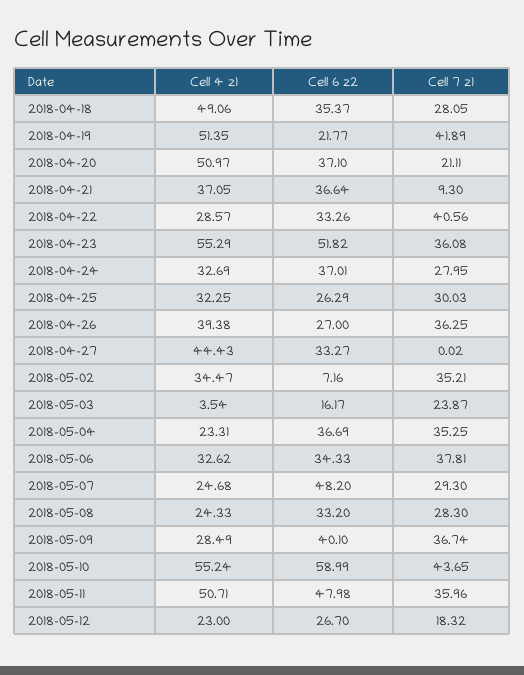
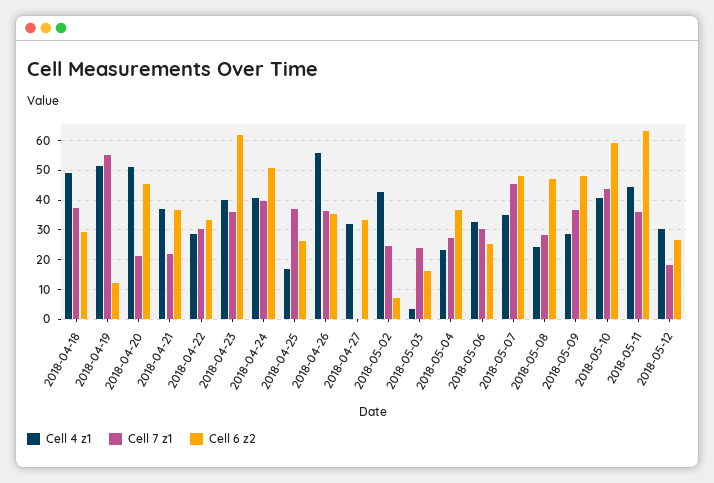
Cell 6 z2, 2018-04-18: 35.37 -> 30
Cell 7 z1, 2018-04-18: 28.05 -> 37.5
Cell 6 z2, 2018-04-19: 21.77 -> 12.5
Cell 7 z1, 2018-04-19: 41.89 -> 55
Cell 6 z2, 2018-04-20: 37.1 -> 45
Cell 7 z1, 2018-04-21: 9.3 -> 22.5
Cell 7 z1, 2018-04-22: 40.56 -> 30
Cell 4 z1, 2018-04-23: 55.29 -> 40
Cell 6 z2, 2018-04-23: 51.82 -> 62.5
Cell 4 z1, 2018-04-24: 32.69 -> 40
Cell 6 z2, 2018-04-24: 37.01 -> 50
Cell 7 z1, 2018-04-24: 27.95 -> 40
Cell 4 z1, 2018-04-25: 32.25 -> 17.5
Cell 7 z1, 2018-04-25: 30.03 -> 37.5
Cell 4 z1, 2018-04-26: 39.38 -> 55
Cell 6 z2, 2018-04-26: 27 -> 35
Cell 4 z1, 2018-04-27: 44.43 -> 32.5
Cell 4 z1, 2018-05-02: 34.47 -> 42.5
Cell 7 z1, 2018-05-02: 35.21 -> 25
Cell 7 z1, 2018-05-04: 35.25 -> 27.5
Cell 6 z2, 2018-05-06: 34.33 -> 25
Cell 7 z1, 2018-05-06: 37.81 -> 30
Cell 4 z1, 2018-05-07: 24.68 -> 35
Cell 7 z1, 2018-05-07: 29.3 -> 45
Cell 6 z2, 2018-05-08: 33.2 -> 47.5
Cell 6 z2, 2018-05-09: 40.1 -> 47.5
Cell 4 z1, 2018-05-10: 55.24 -> 40
Cell 4 z1, 2018-05-11: 50.71 -> 45
Cell 6 z2, 2018-05-11: 47.98 -> 62.5
Cell 4 z1, 2018-05-12: 23 -> 30

